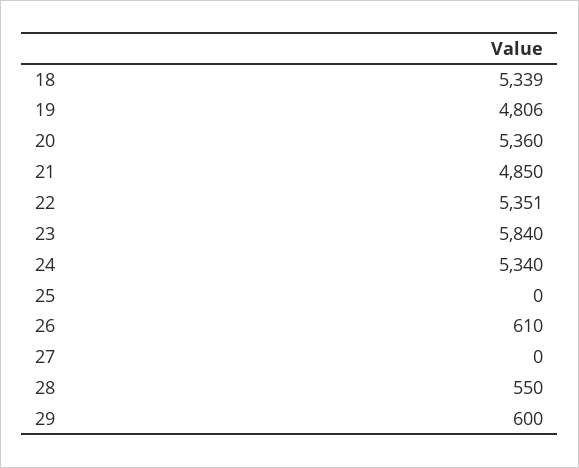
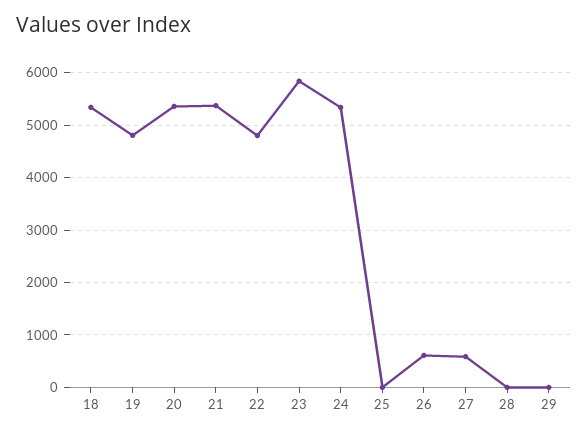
21: 4850 -> 5400
22: 5351 -> 4800
27: 0 -> 600
28: 550 -> 0
29: 600 -> 0

